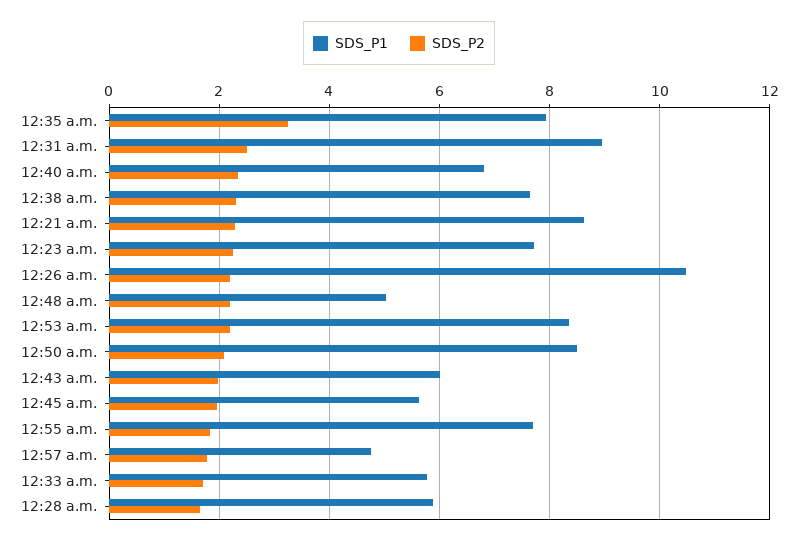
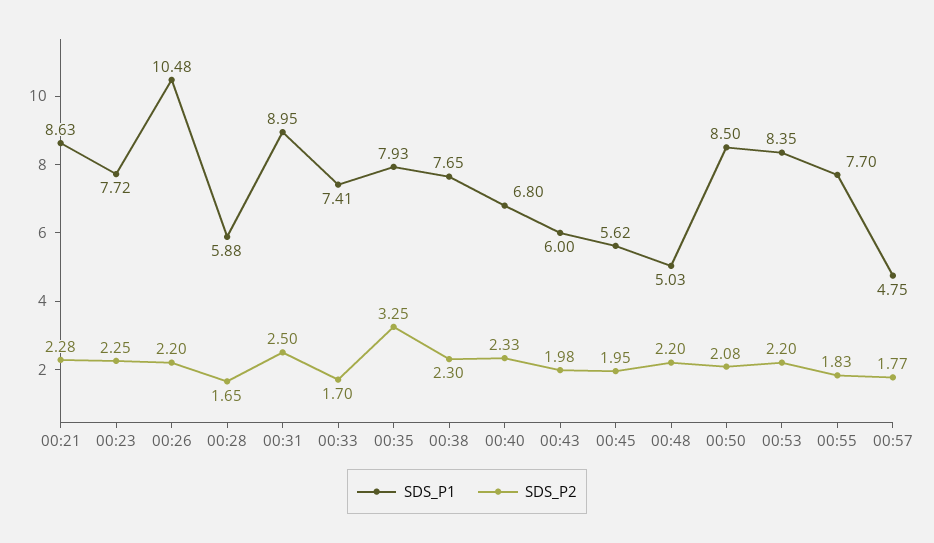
SDS_P1, 12:33 a.m.: 5.8 -> 7.41

